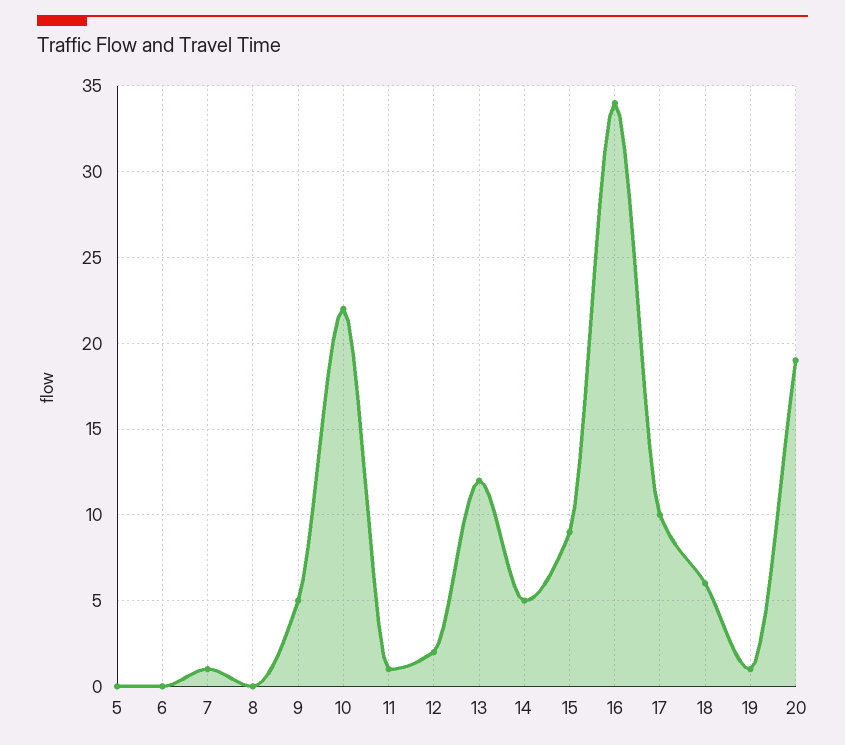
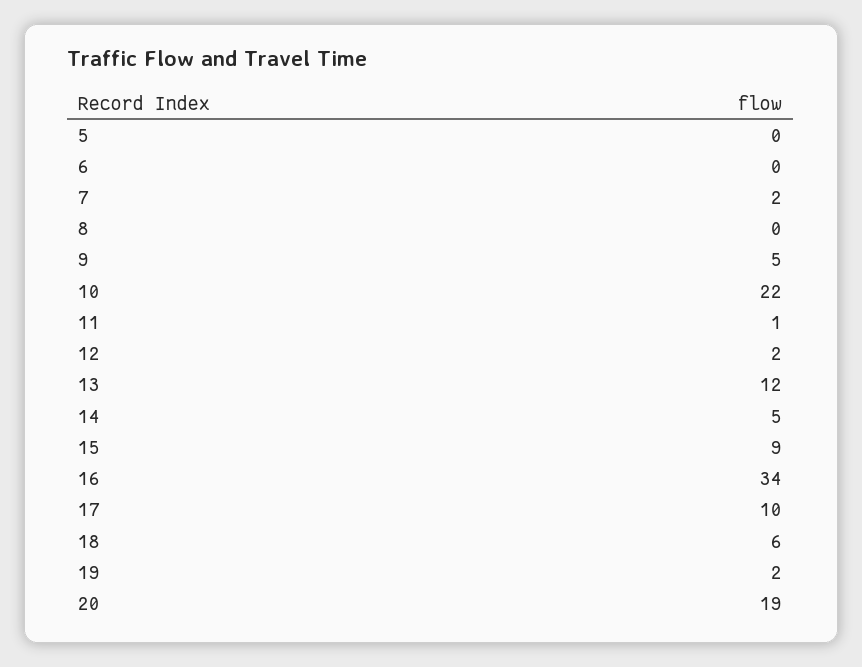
7: 1 -> 2
19: 1 -> 2

